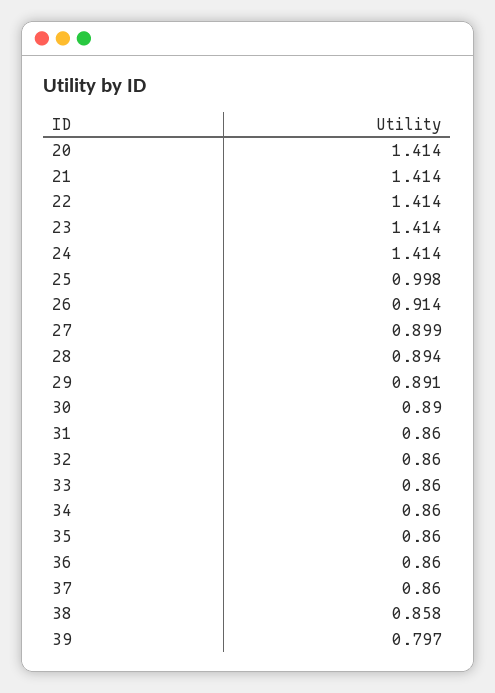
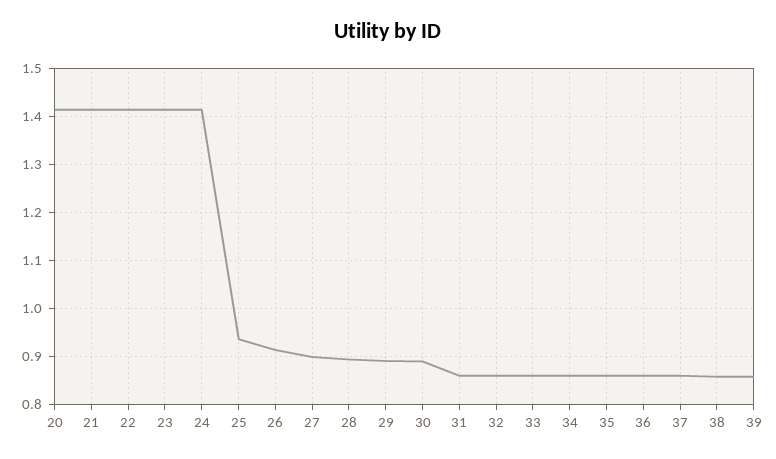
25: 0.998 -> 0.94
39: 0.797 -> 0.86

